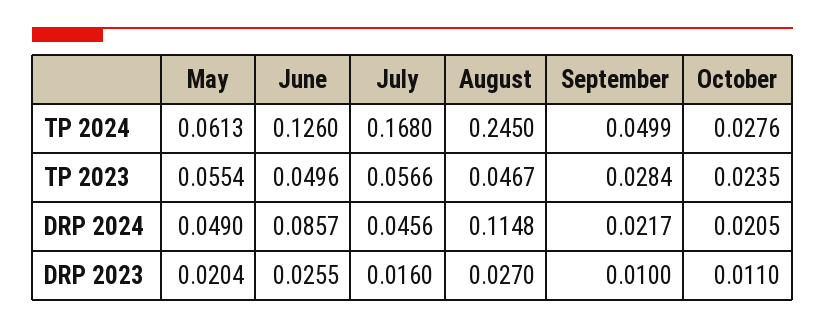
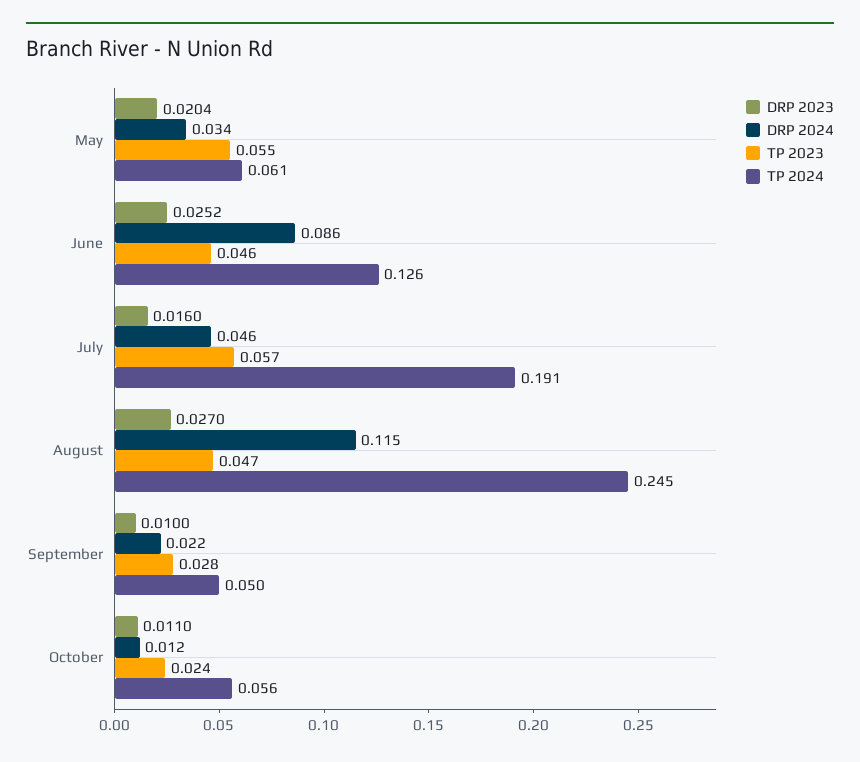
TP 2024, July: 0.168 -> 0.191
TP 2024, October: 0.0276 -> 0.056
TP 2023, June: 0.0496 -> 0.046
DRP 2024, May: 0.049 -> 0.034
DRP 2024, October: 0.0205 -> 0.012
DRP 2023, June: 0.0255 -> 0.0252

